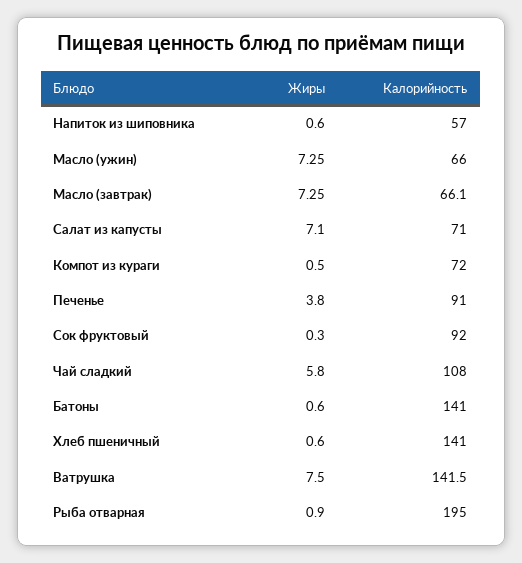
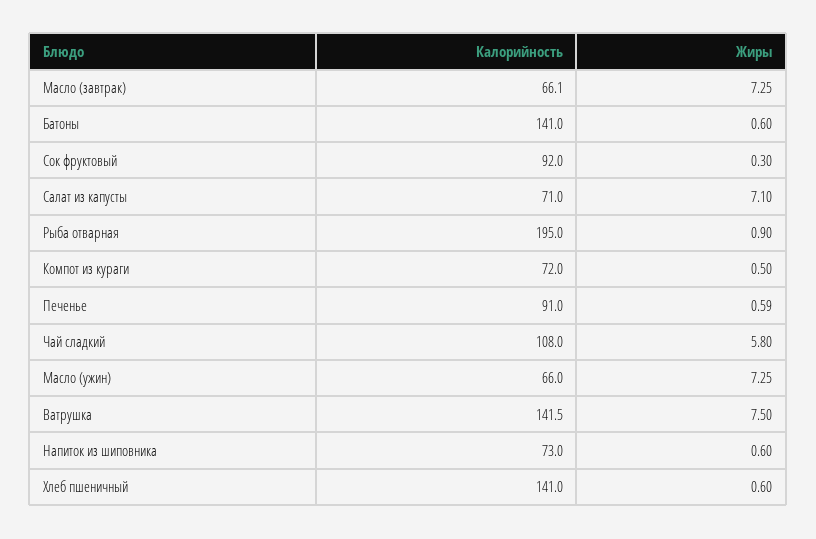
Калорийность, Напиток из шиповника: 57 -> 73
Жиры, Печенье: 3.8 -> 0.59

